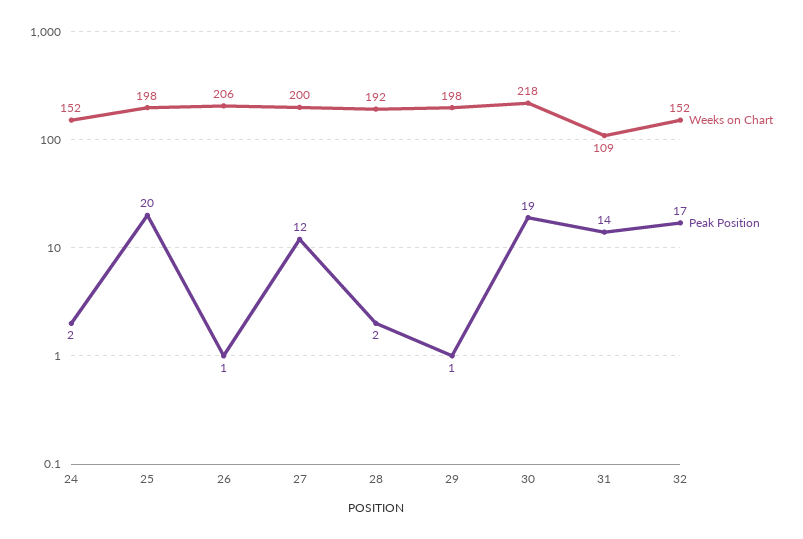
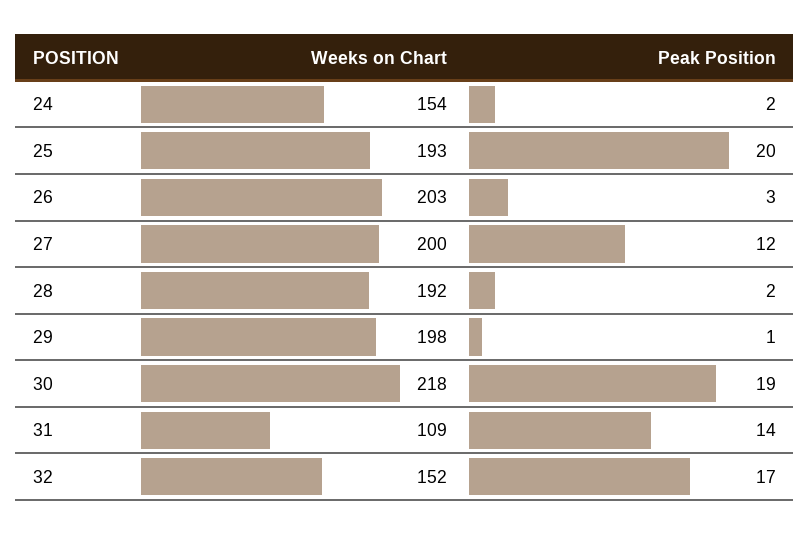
Weeks on Chart, 24: 152 -> 154
Weeks on Chart, 25: 198 -> 193
Weeks on Chart, 26: 206 -> 203
Peak Position, 26: 1 -> 3

